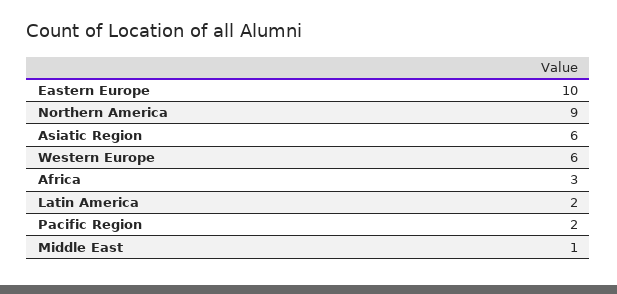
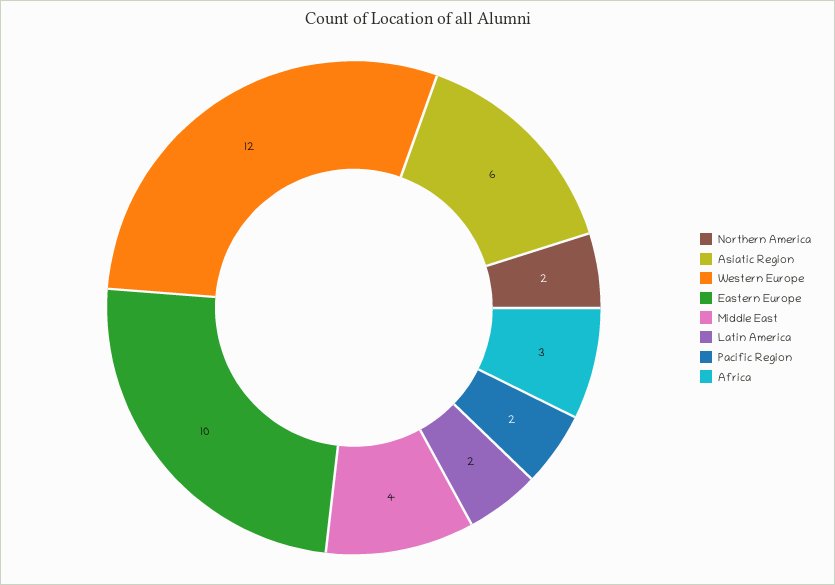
Northern America: 9 -> 2
Western Europe: 6 -> 12
Middle East: 1 -> 4

